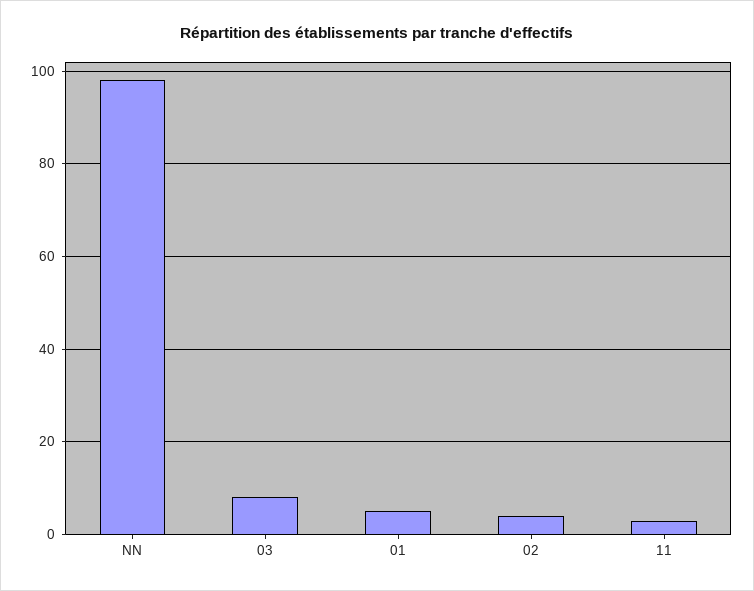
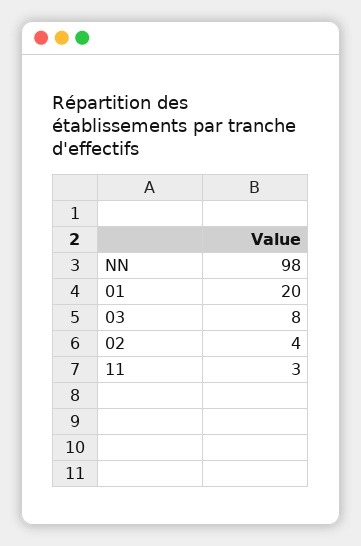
01: 5 -> 20

